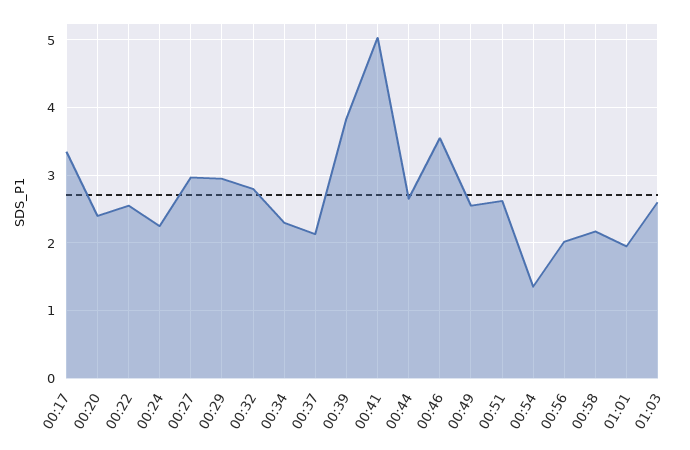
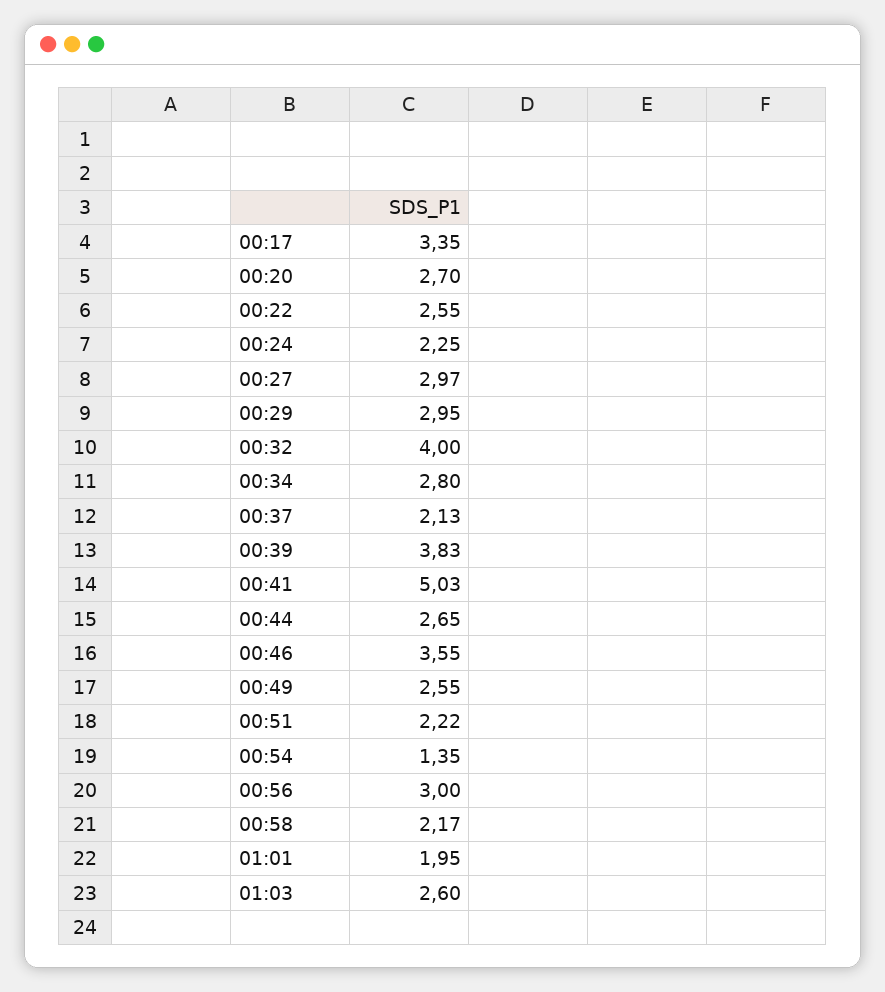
00:20: 2.4 -> 2.7
00:32: 2.8 -> 4
00:34: 2.3 -> 2.8
00:51: 2.6 -> 2.22
00:56: 2 -> 3

